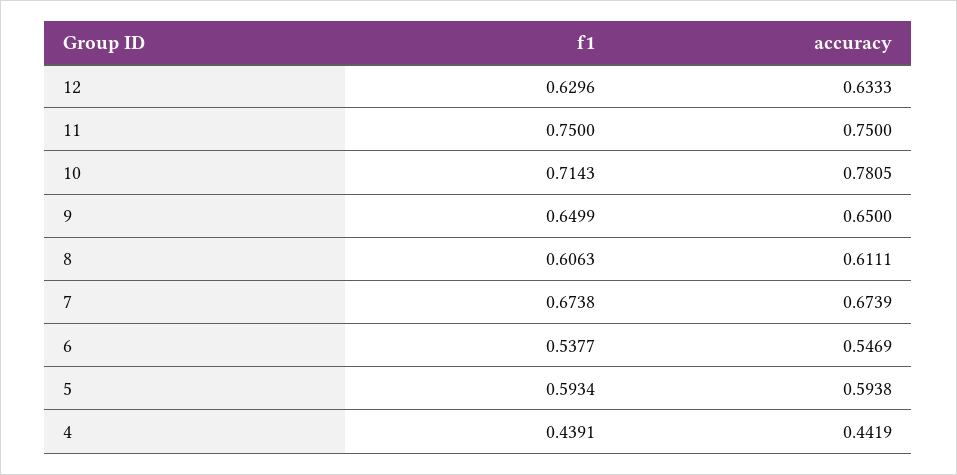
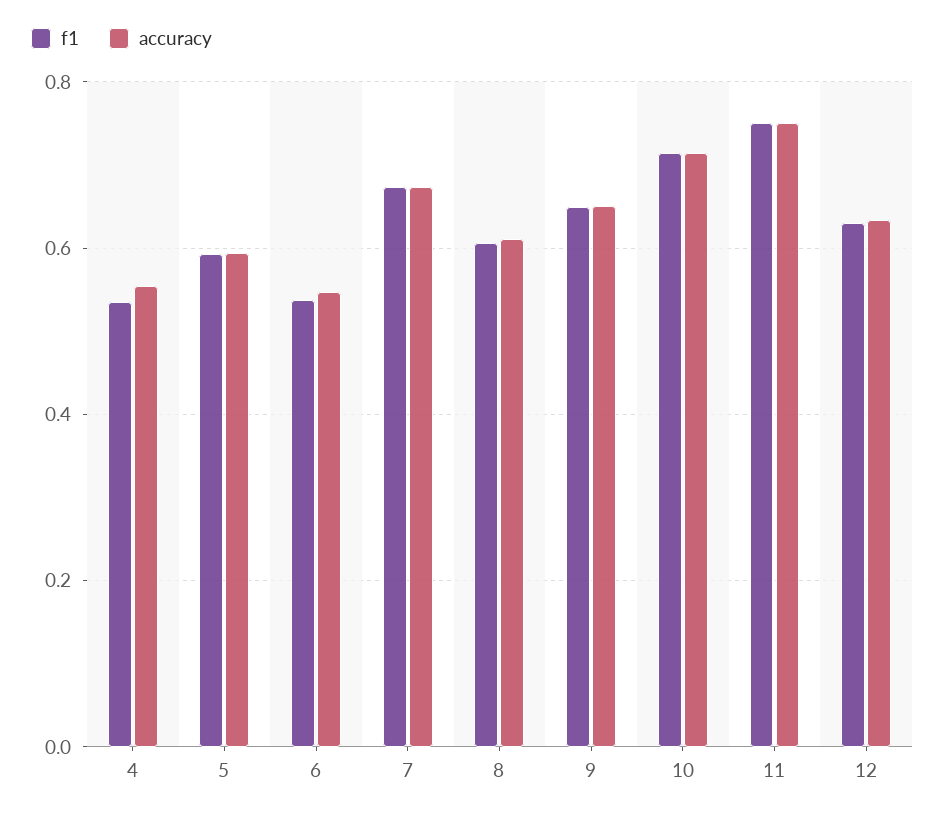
accuracy, 10: 0.7805 -> 0.72
f1, 4: 0.4391 -> 0.54
accuracy, 4: 0.4419 -> 0.56

